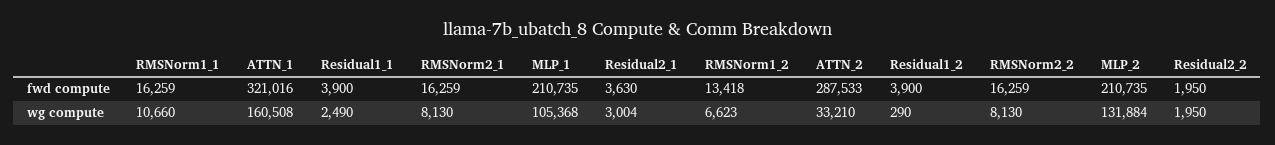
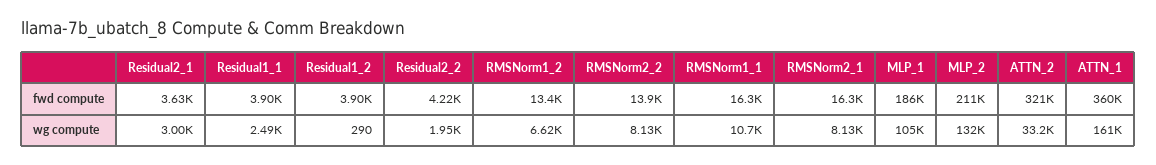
ATTN_1, fwd compute: 321016 -> 360000
MLP_1, fwd compute: 210735 -> 186000
ATTN_2, fwd compute: 287533 -> 321000
RMSNorm2_2, fwd compute: 16259 -> 13900
Residual2_2, fwd compute: 1950 -> 4220

